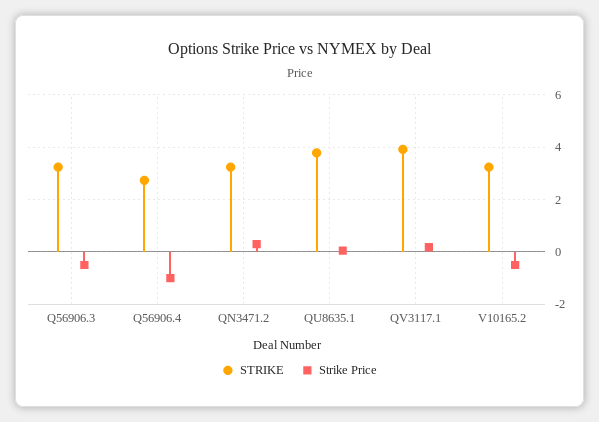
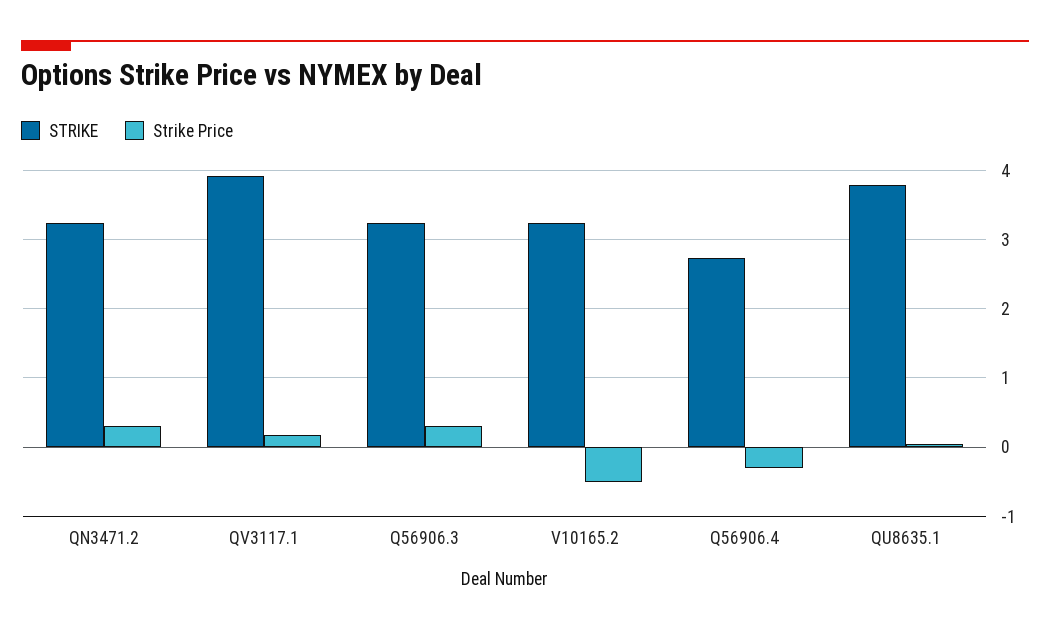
Strike Price, Q56906.3: -0.5 -> 0.3
Strike Price, Q56906.4: -1 -> -0.3

